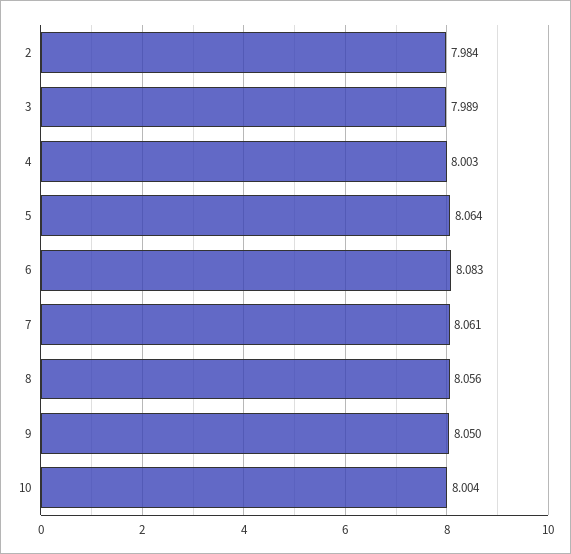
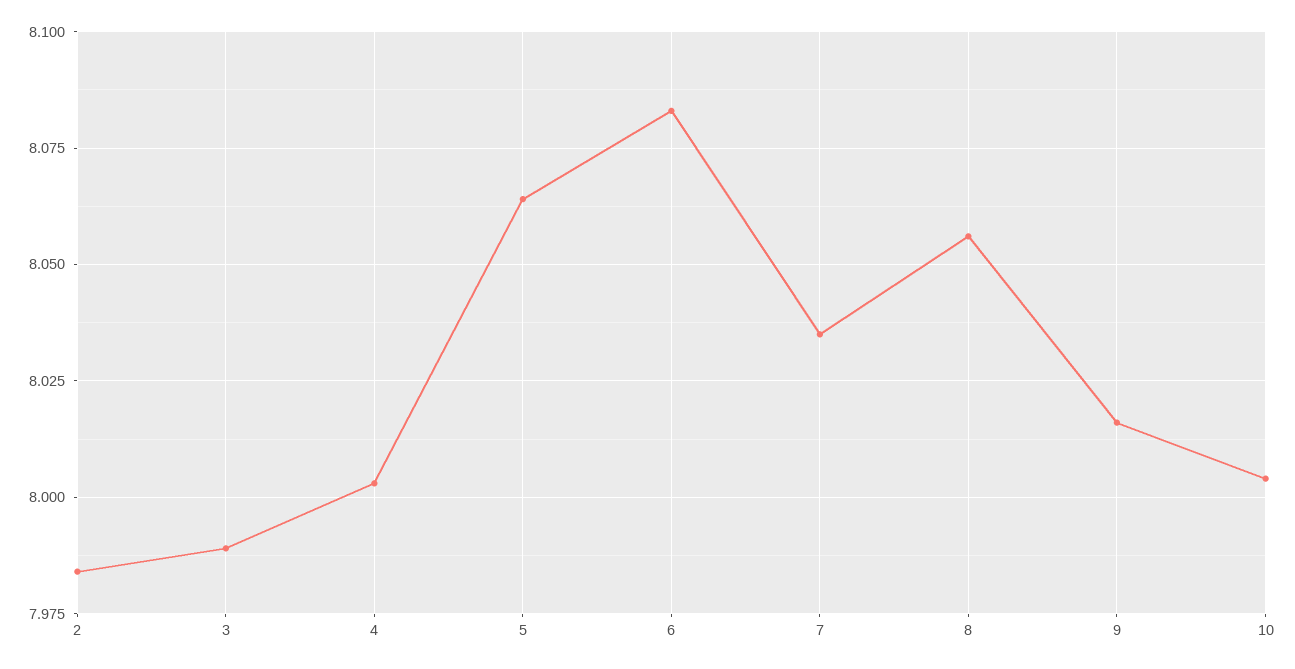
7: 8.061 -> 8.035
9: 8.05 -> 8.015

